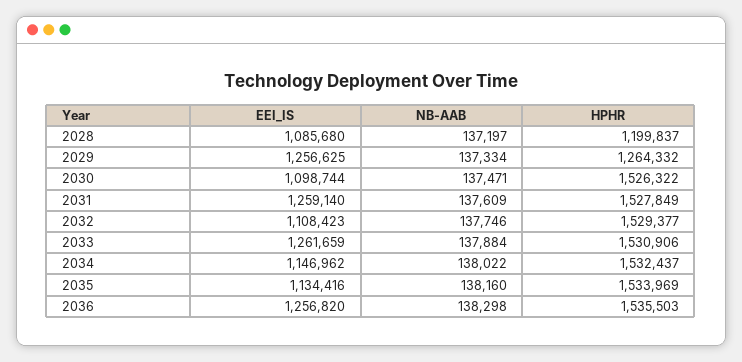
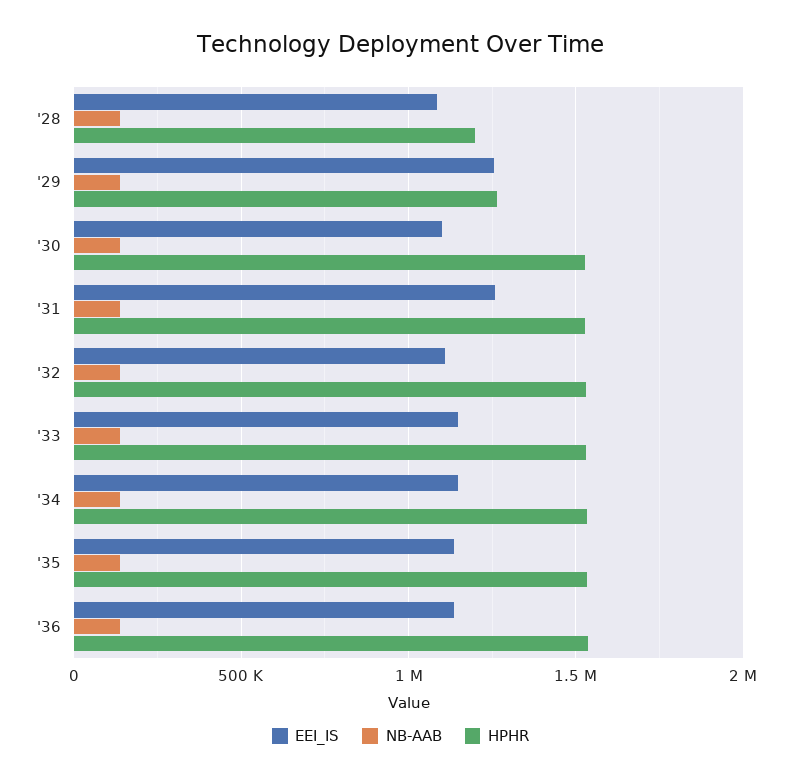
EEI_IS, 2033: 1261659 -> 1150000
EEI_IS, 2036: 1256820 -> 1150000

